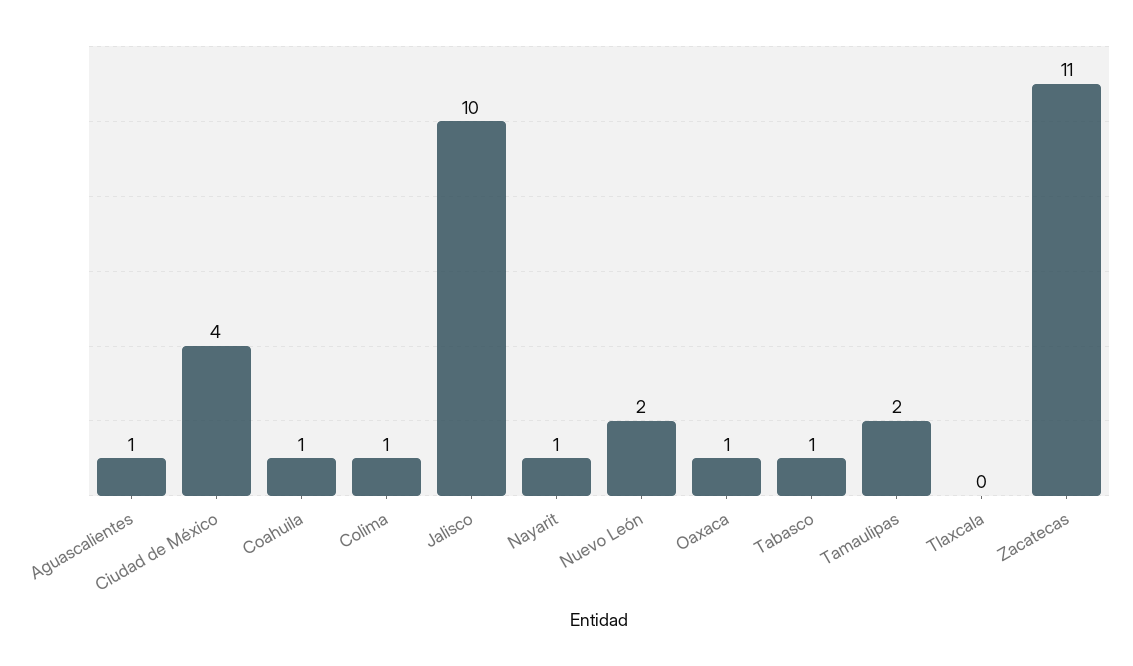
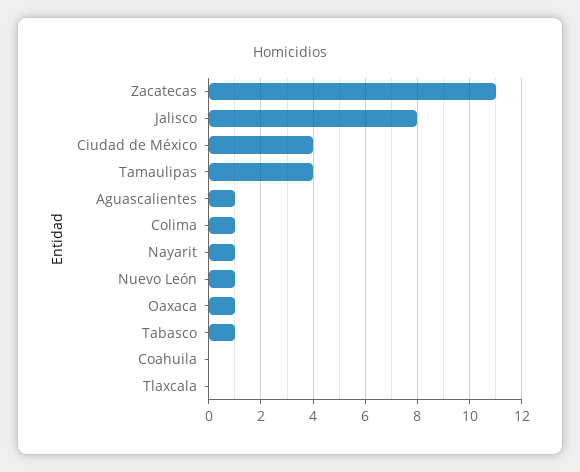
Coahuila: 1 -> 0
Jalisco: 10 -> 8
Nuevo León: 2 -> 1
Tamaulipas: 2 -> 4

